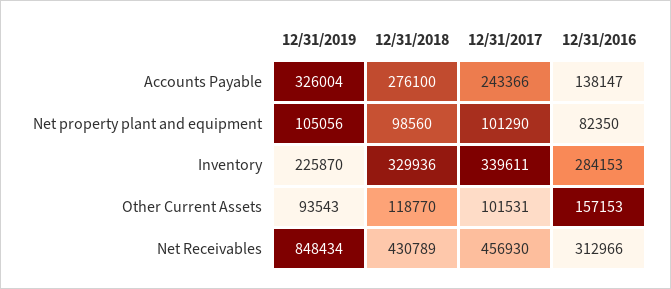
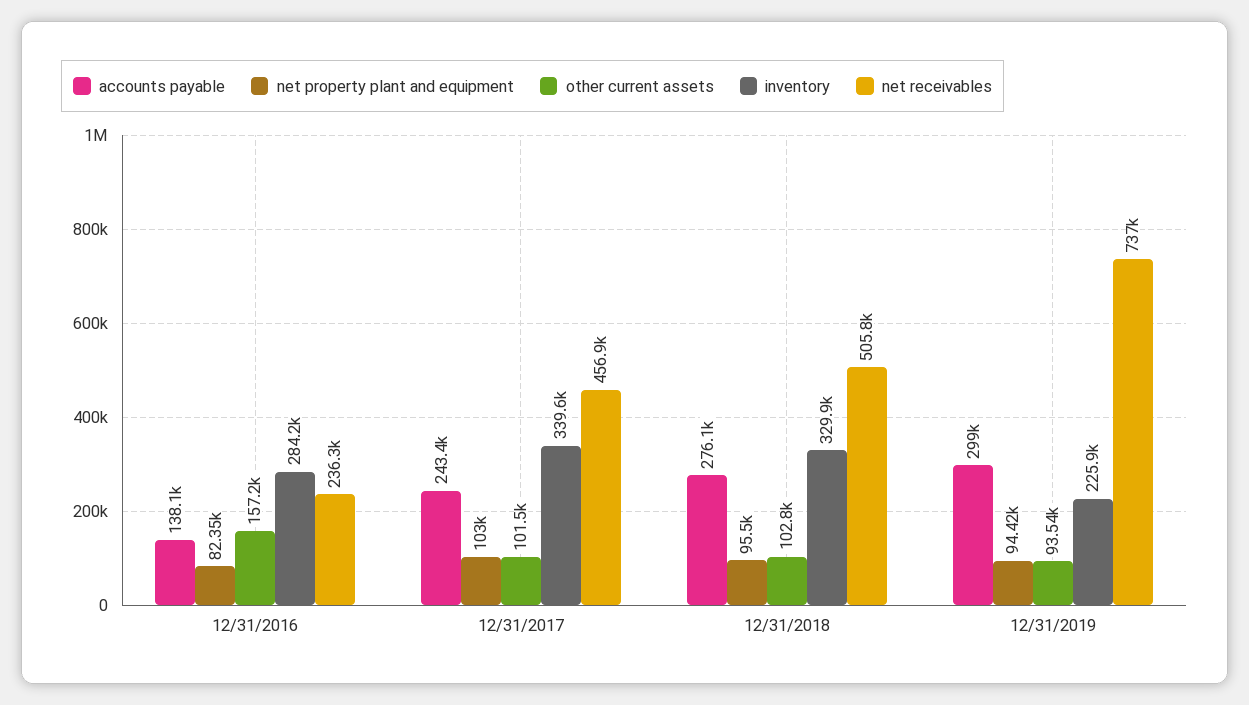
Accounts Payable, 12/31/2019: 326004 -> 299000
Net property plant and equipment, 12/31/2019: 105056 -> 94420
Net property plant and equipment, 12/31/2018: 98560 -> 95500
Net property plant and equipment, 12/31/2017: 101290 -> 103000
Other Current Assets, 12/31/2018: 118770 -> 102800
Net Receivables, 12/31/2019: 848434 -> 737000
Net Receivables, 12/31/2018: 430789 -> 505800
Net Receivables, 12/31/2016: 312966 -> 236300

